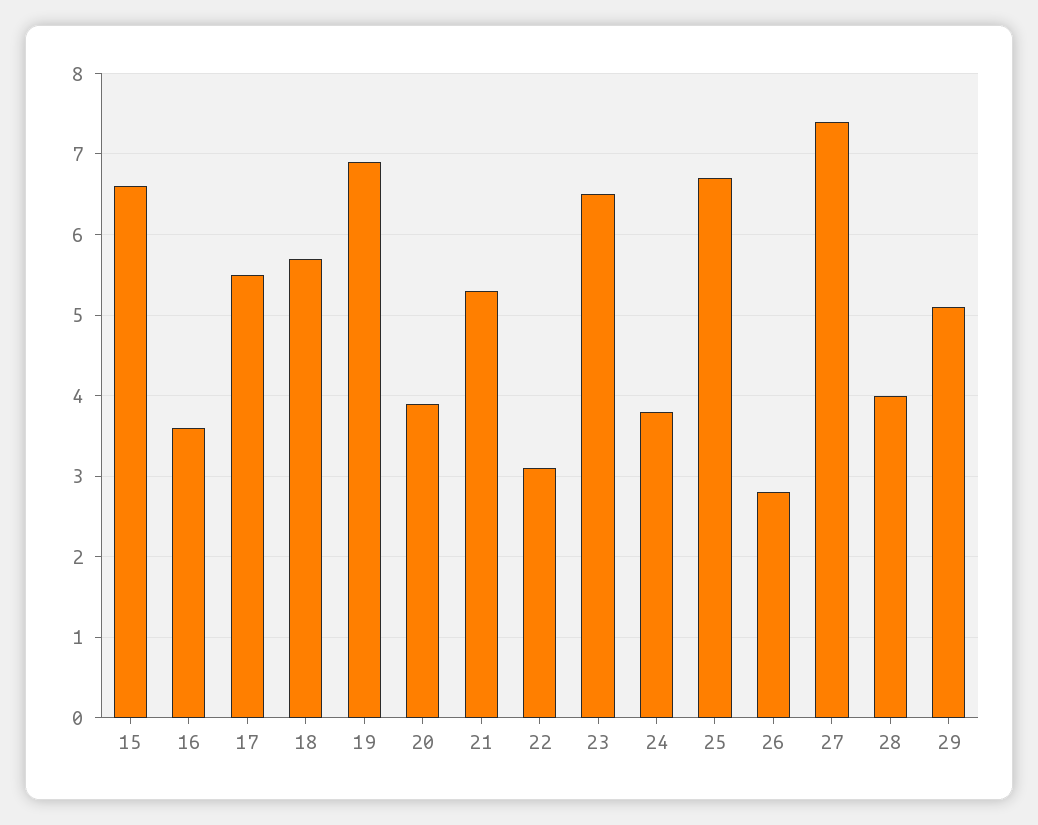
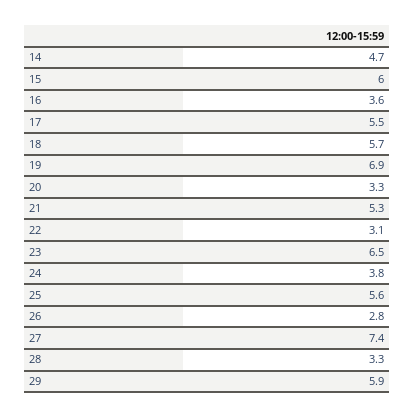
15: 6.6 -> 6
20: 3.9 -> 3.3
25: 6.7 -> 5.6
28: 4 -> 3.3
29: 5.1 -> 5.9
14: none -> 4.7

